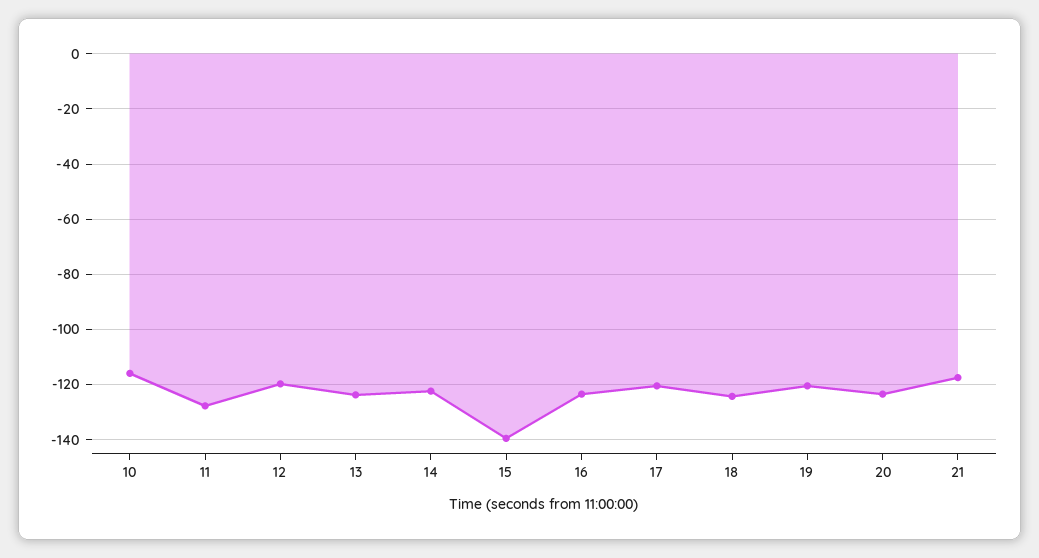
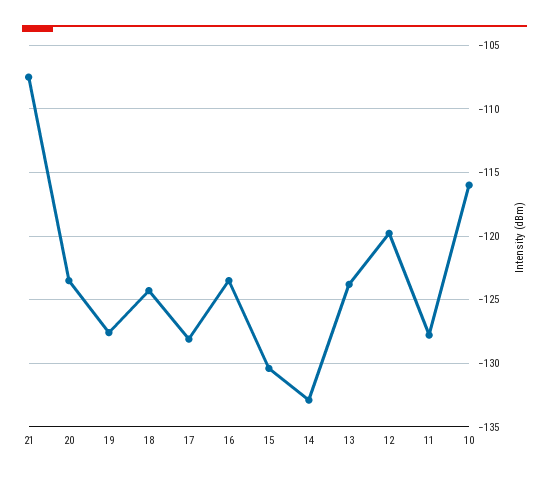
14: -122.5 -> -133
15: -140 -> -130.5
17: -120 -> -128
19: -120 -> -127.5
21: -117.5 -> -107.5

